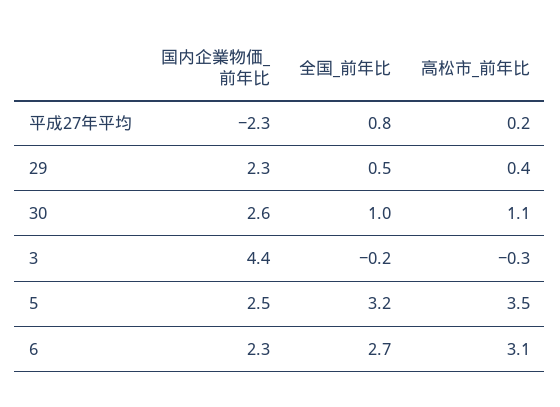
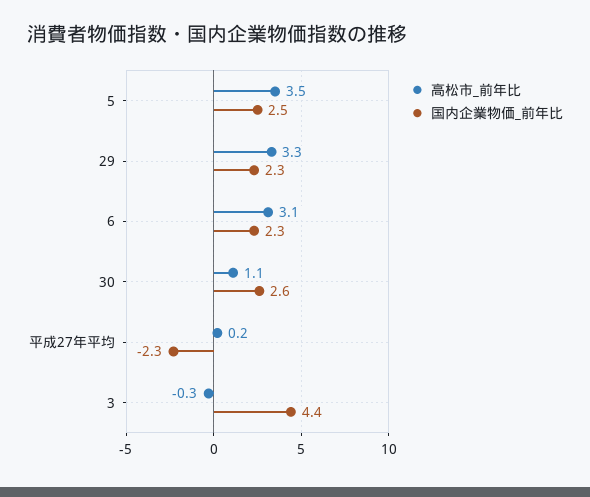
全国_前年比, 平成27年平均: 0.8 -> none
全国_前年比, 29: 0.5 -> none
高松市_前年比, 29: 0.4 -> 3.3
全国_前年比, 30: 1 -> none
全国_前年比, 3: -0.2 -> none
全国_前年比, 5: 3.2 -> none
全国_前年比, 6: 2.7 -> none

